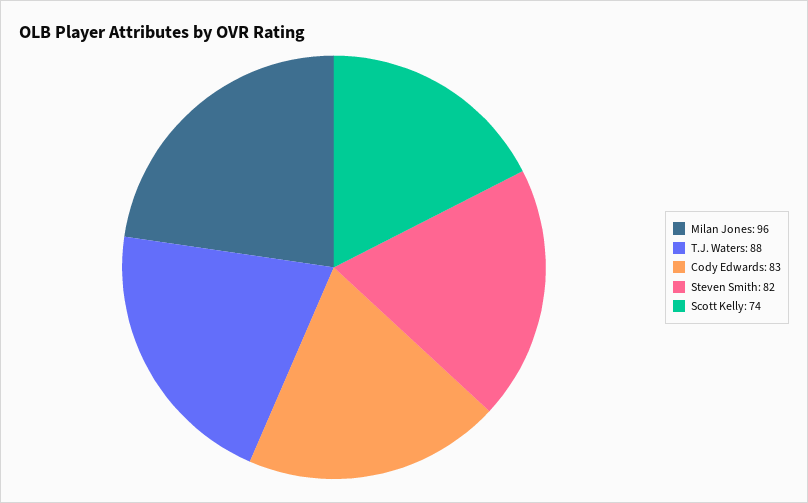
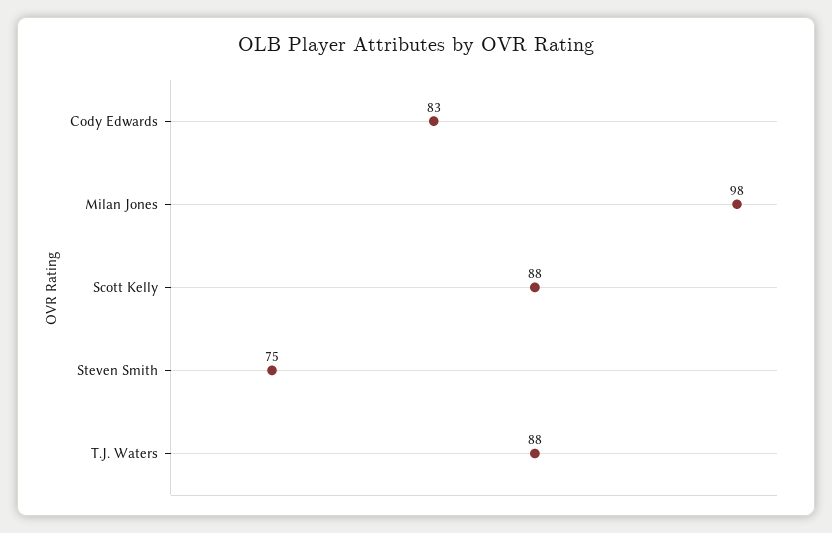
Milan Jones: 96 -> 98
Steven Smith: 82 -> 75
Scott Kelly: 74 -> 88

